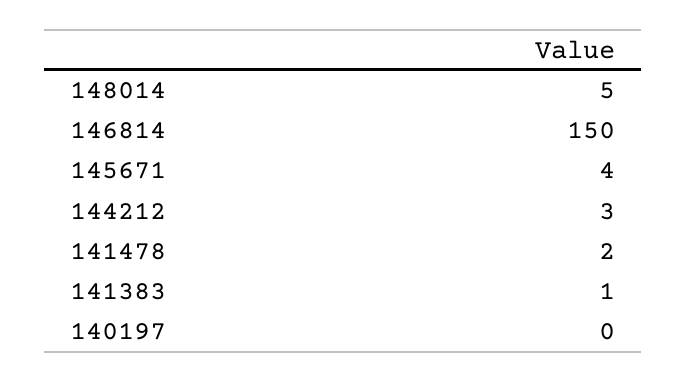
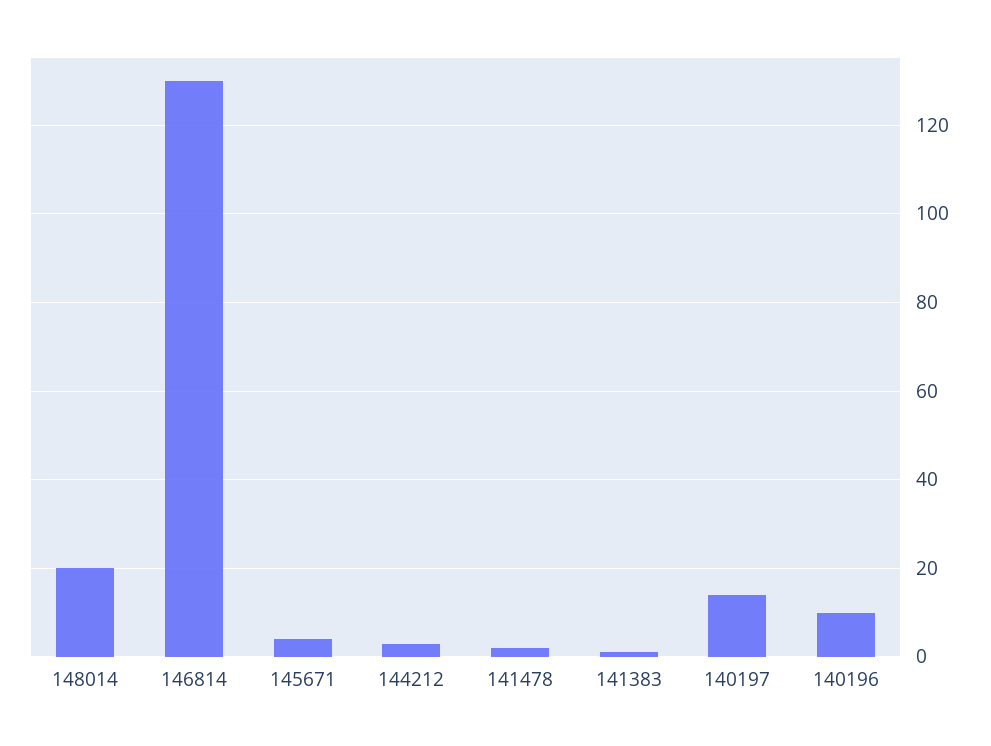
148014: 5 -> 20
146814: 150 -> 130
140197: 0 -> 15
140196: none -> 10

